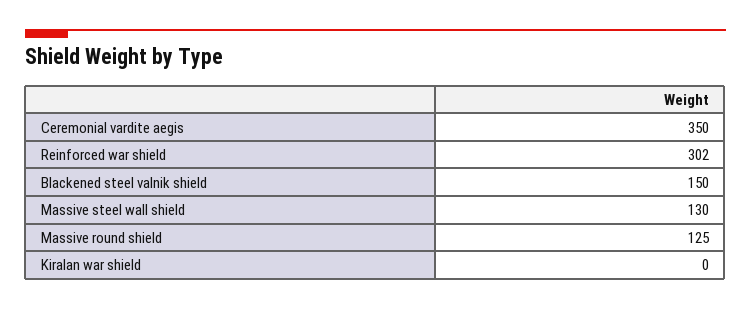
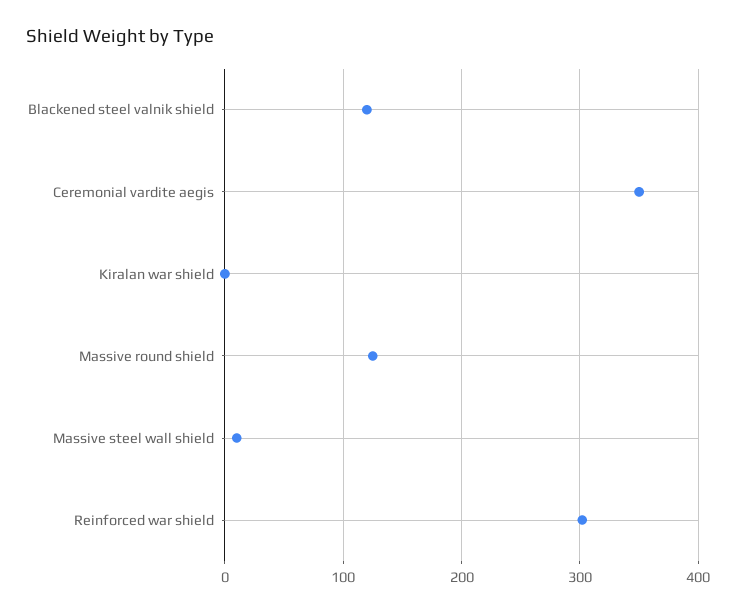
Blackened steel valnik shield: 150 -> 120
Massive steel wall shield: 130 -> 10

